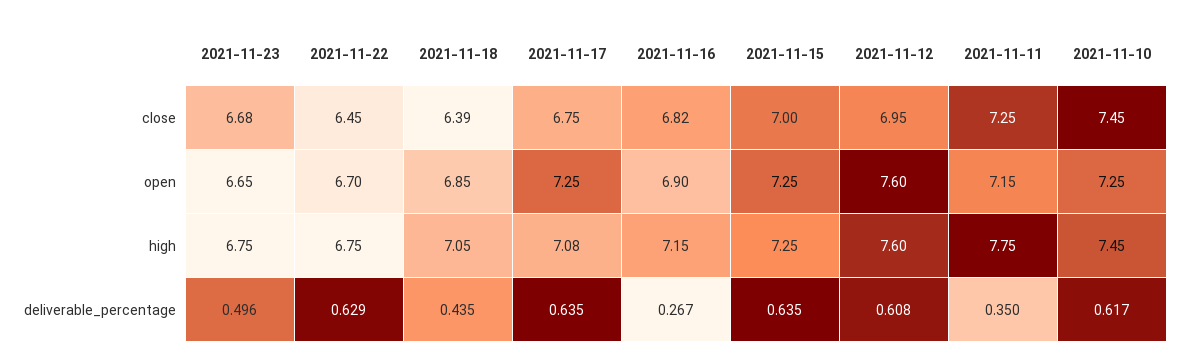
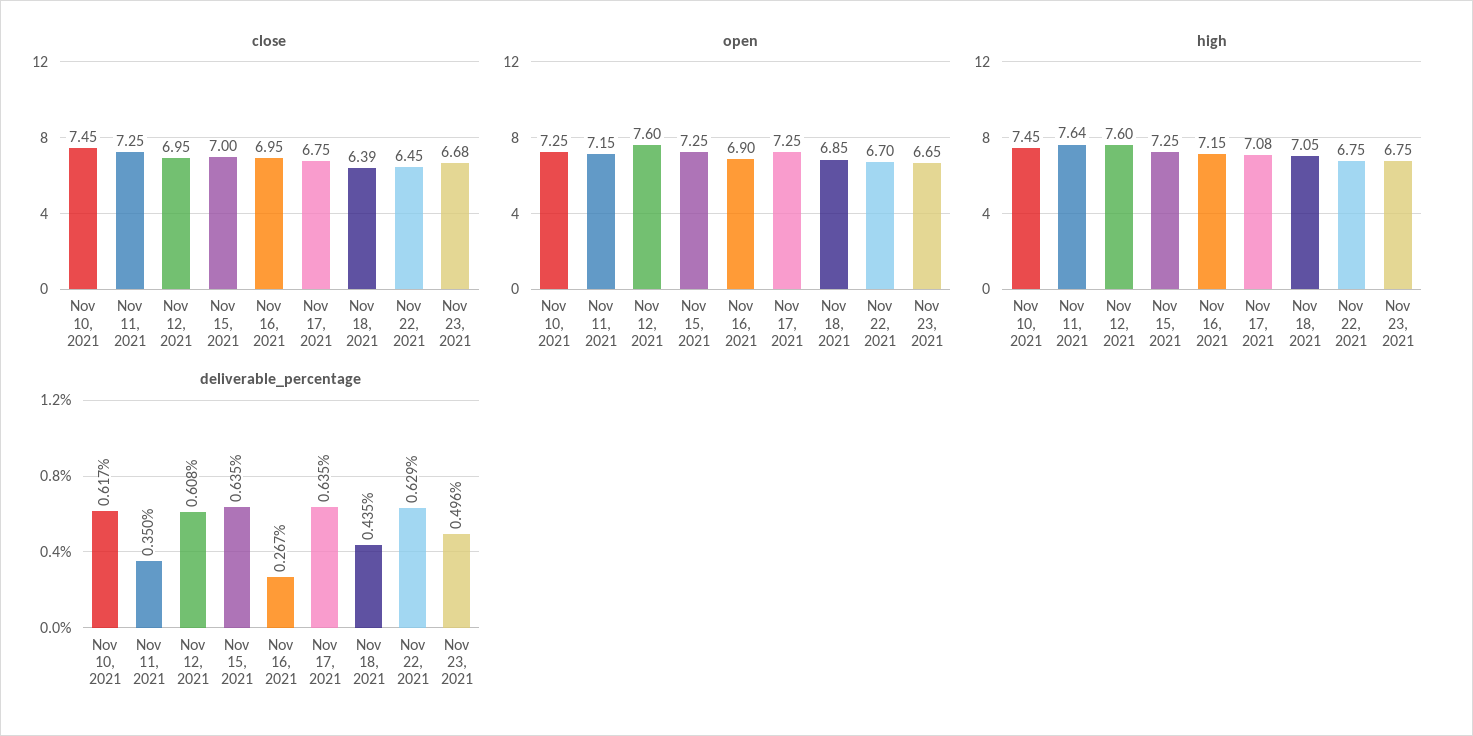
close, 2021-11-16: 6.82 -> 6.95
high, 2021-11-11: 7.75 -> 7.64

